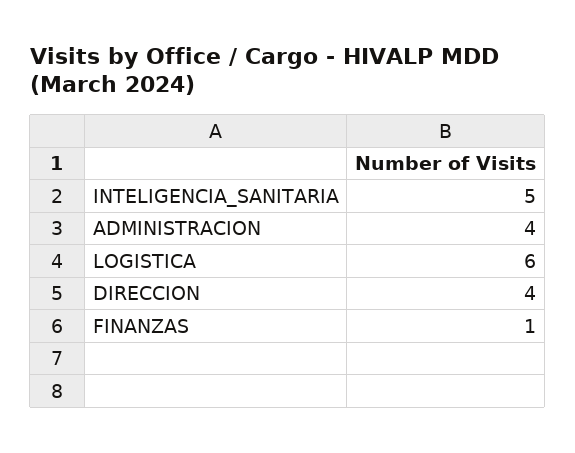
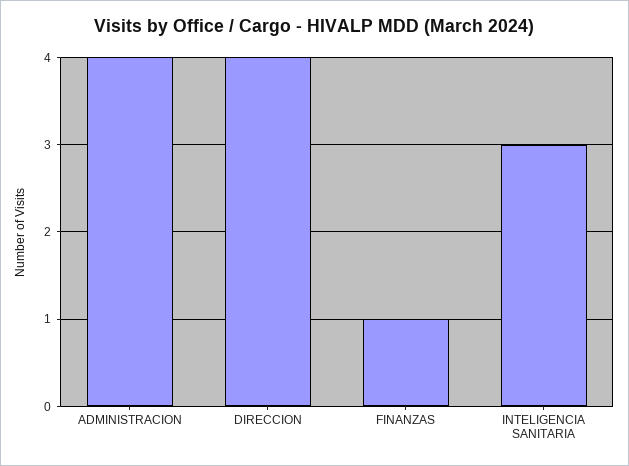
INTELIGENCIA_SANITARIA: 5 -> 3
LOGISTICA: 6 -> none

